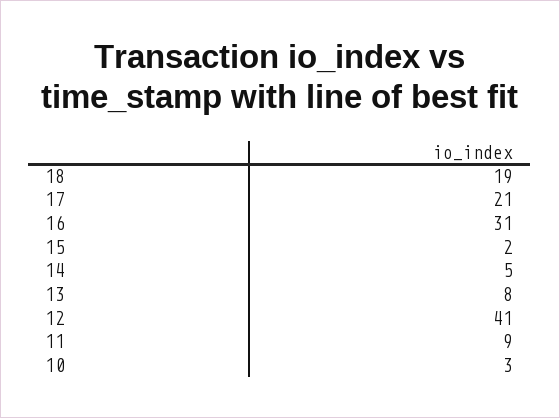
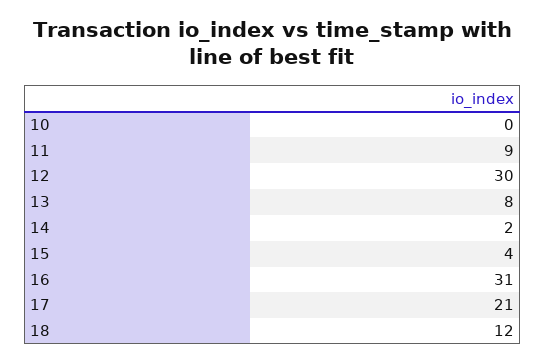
18: 19 -> 12
15: 2 -> 4
14: 5 -> 2
12: 41 -> 30
10: 3 -> 0

